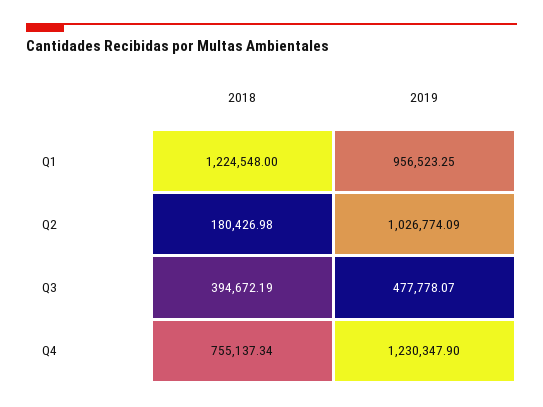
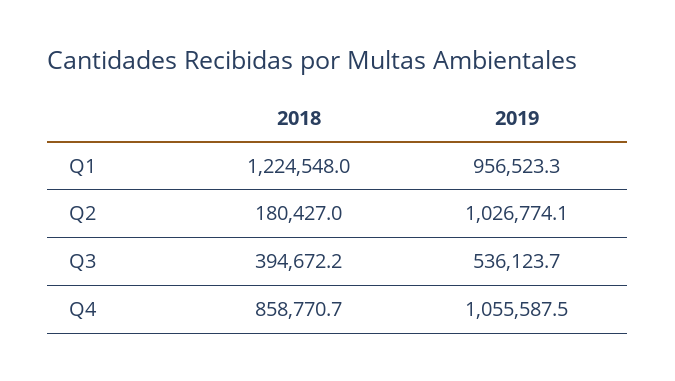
2019, Q3: 477778.07 -> 536123.7
2018, Q4: 755137.34 -> 858770.7
2019, Q4: 1230347.9 -> 1055587.5

